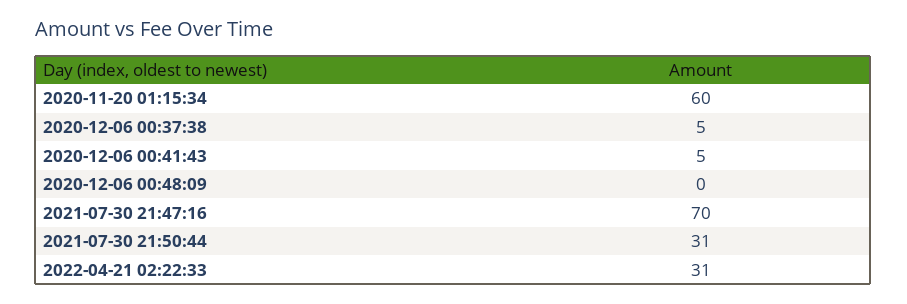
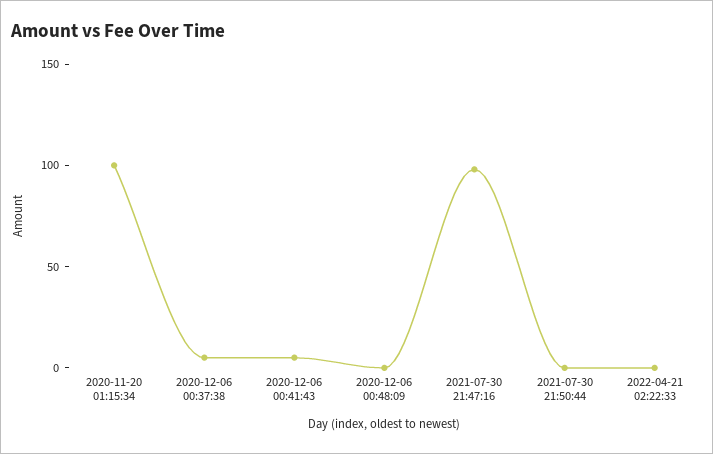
2020-11-20 01:15:34: 60 -> 100
2021-07-30 21:47:16: 70 -> 100
2021-07-30 21:50:44: 31 -> 0
2022-04-21 02:22:33: 31 -> 0

